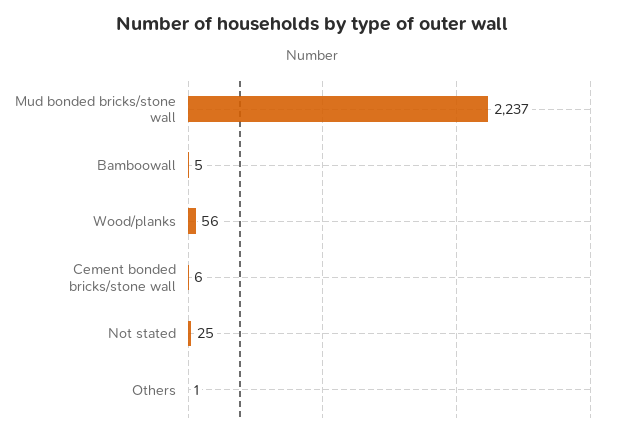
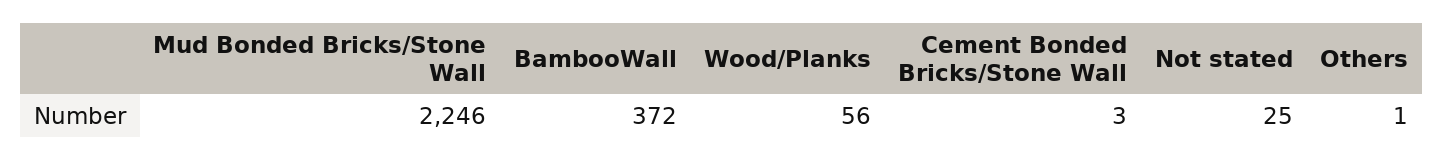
Mud bonded bricks/stone wall: 2237 -> 2246
Bamboowall: 5 -> 372
Cement bonded bricks/stone wall: 6 -> 3

